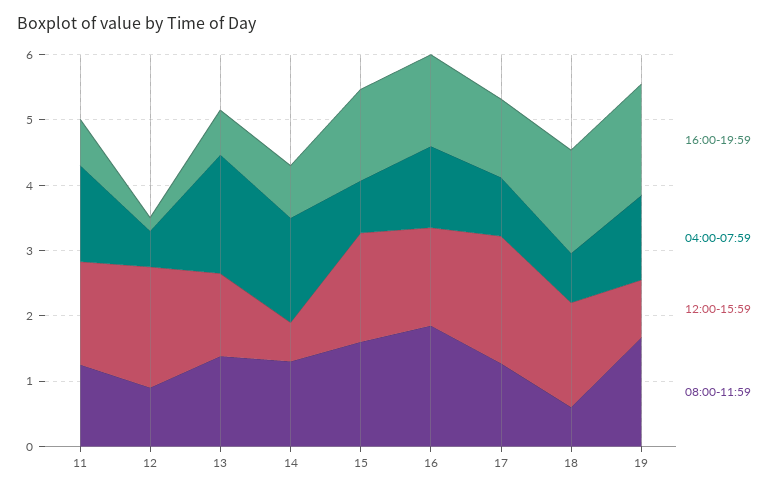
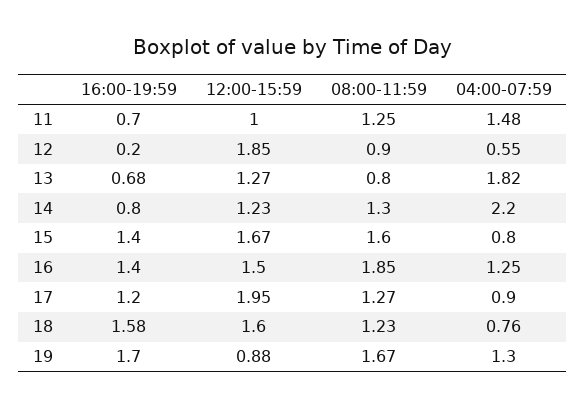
12:00-15:59, 11: 1.6 -> 1
08:00-11:59, 13: 1.4 -> 0.8
04:00-07:59, 14: 1.6 -> 2.2
12:00-15:59, 14: 0.6 -> 1.23
08:00-11:59, 18: 0.6 -> 1.23

